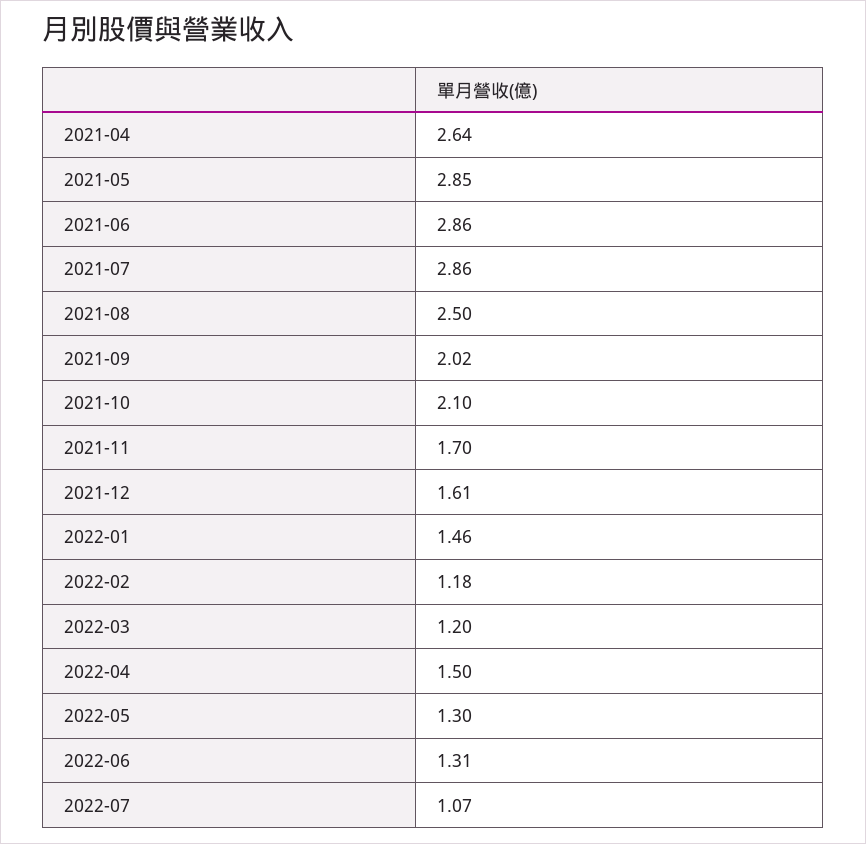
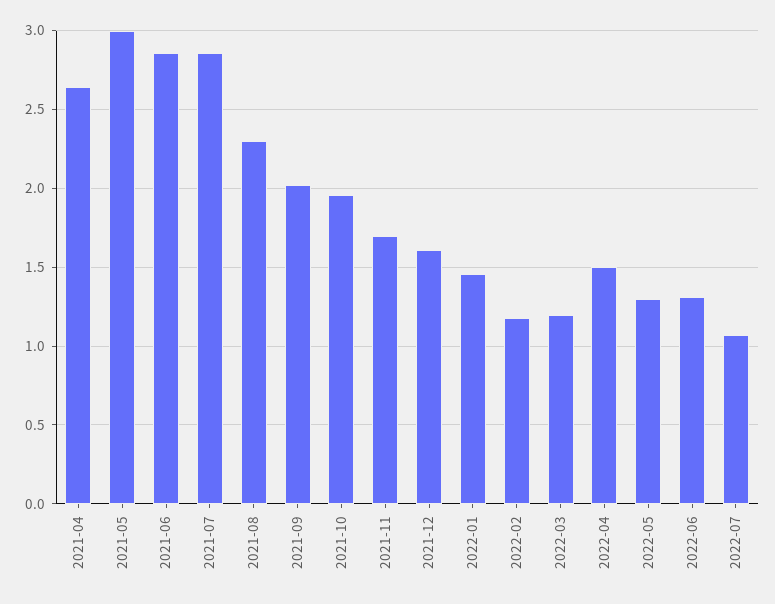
2021-05: 2.85 -> 3
2021-08: 2.5 -> 2.3
2021-10: 2.1 -> 1.95

